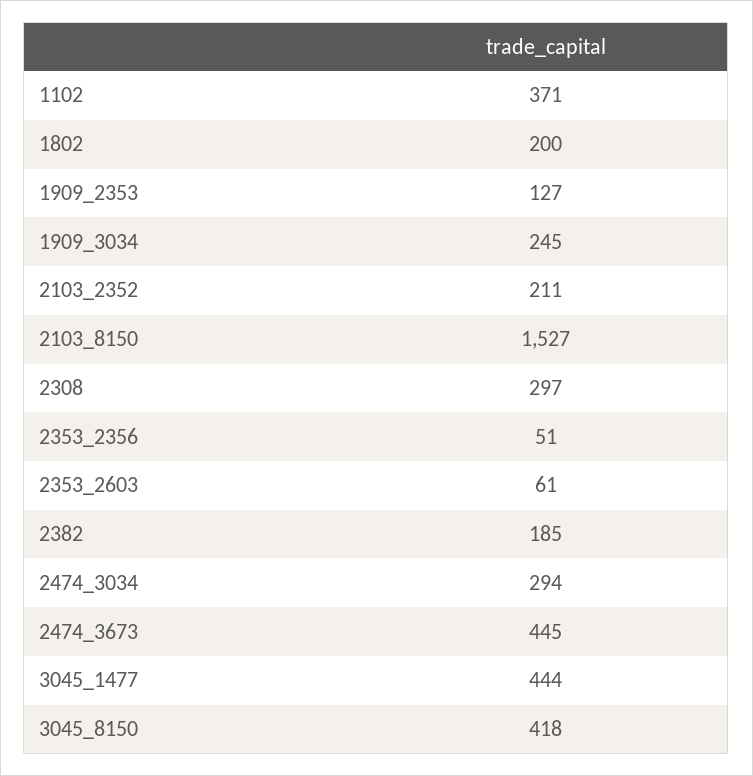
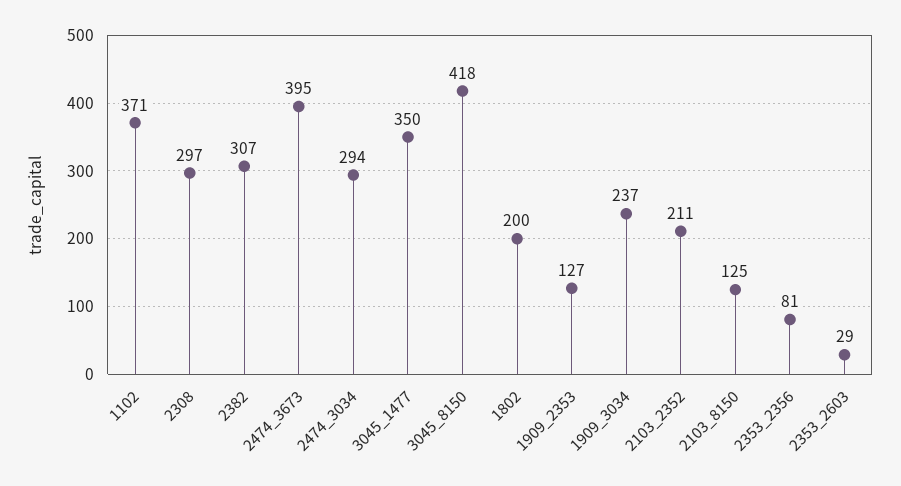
1909_3034: 245 -> 237
2103_8150: 1527 -> 125
2353_2356: 51 -> 81
2353_2603: 61 -> 29
2382: 185 -> 307
2474_3673: 445 -> 395
3045_1477: 444 -> 350

